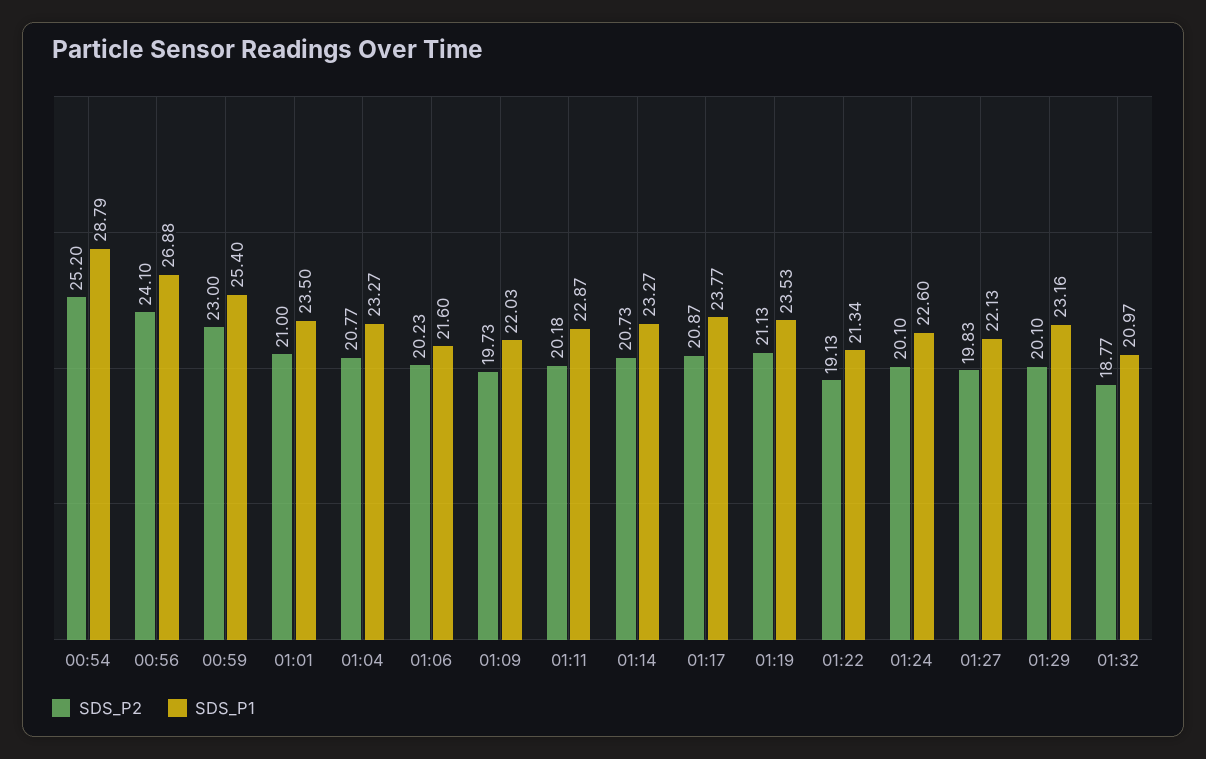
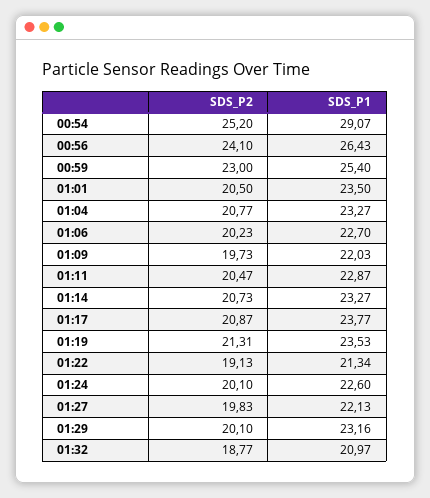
SDS_P1, 00:54: 28.79 -> 29.07
SDS_P1, 00:56: 26.88 -> 26.43
SDS_P2, 01:01: 21 -> 20.5
SDS_P1, 01:06: 21.6 -> 22.7
SDS_P2, 01:11: 20.18 -> 20.47
SDS_P2, 01:19: 21.13 -> 21.31

